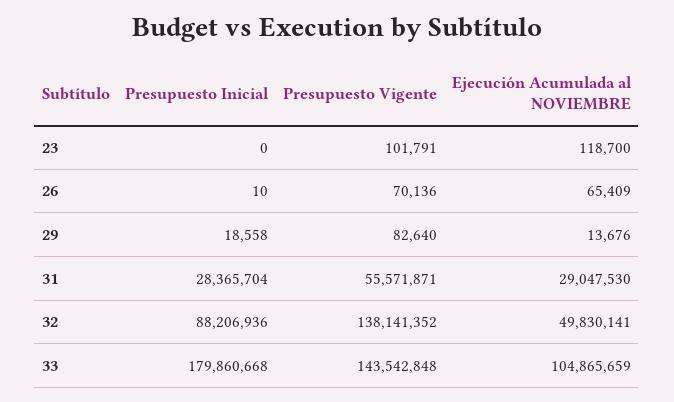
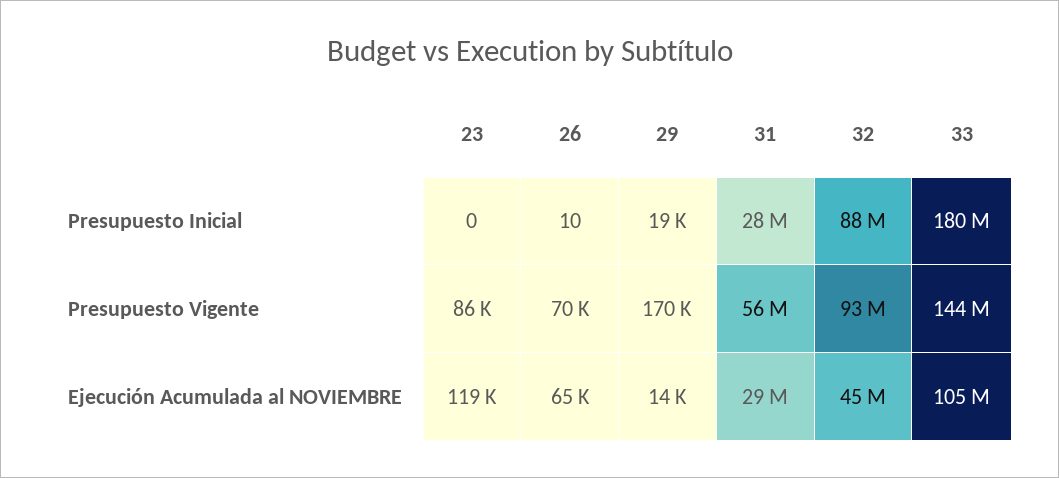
Presupuesto Vigente, 23: 101791 -> 86000
Presupuesto Vigente, 29: 82640 -> 170000
Presupuesto Vigente, 32: 138141352 -> 93000000
Ejecución Acumulada al NOVIEMBRE, 32: 49830141 -> 45000000

